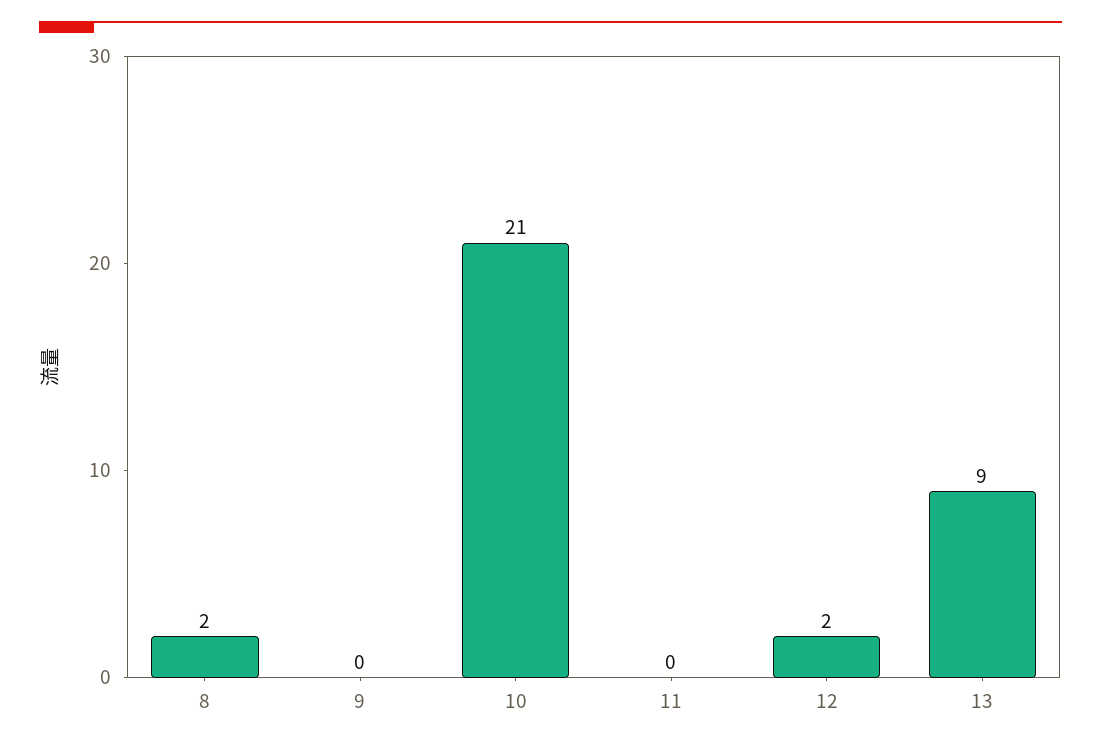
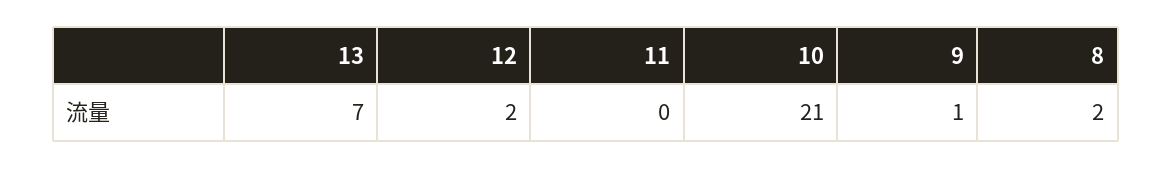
9: 0 -> 1
13: 9 -> 7

